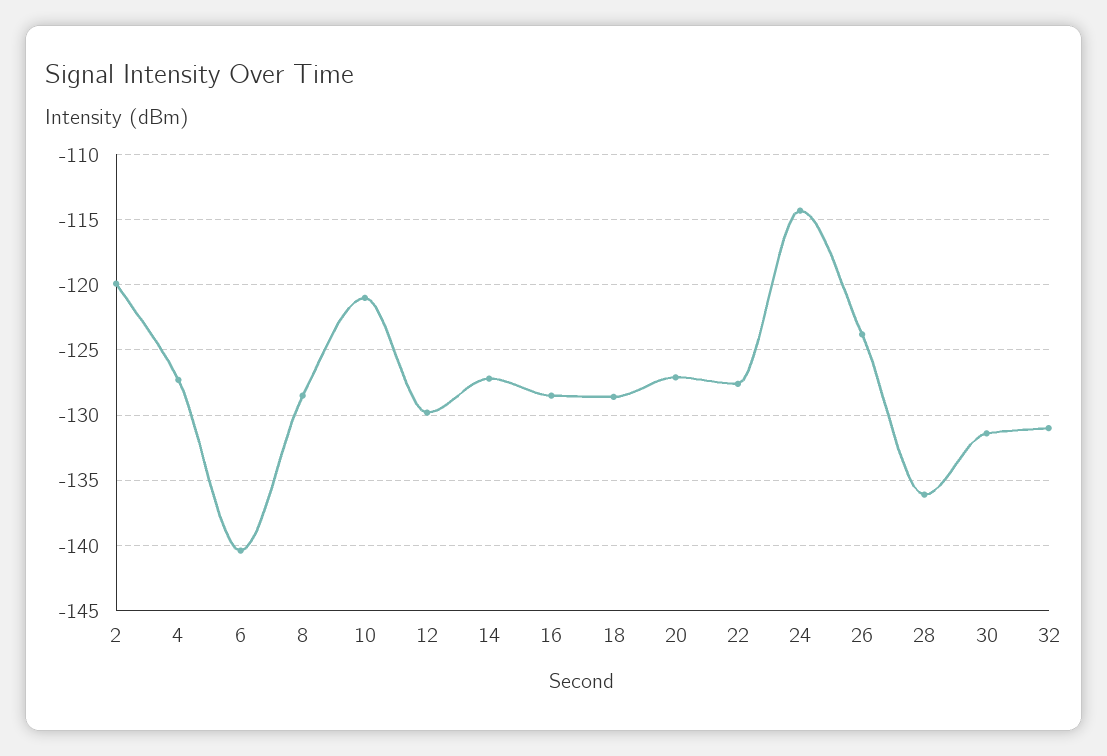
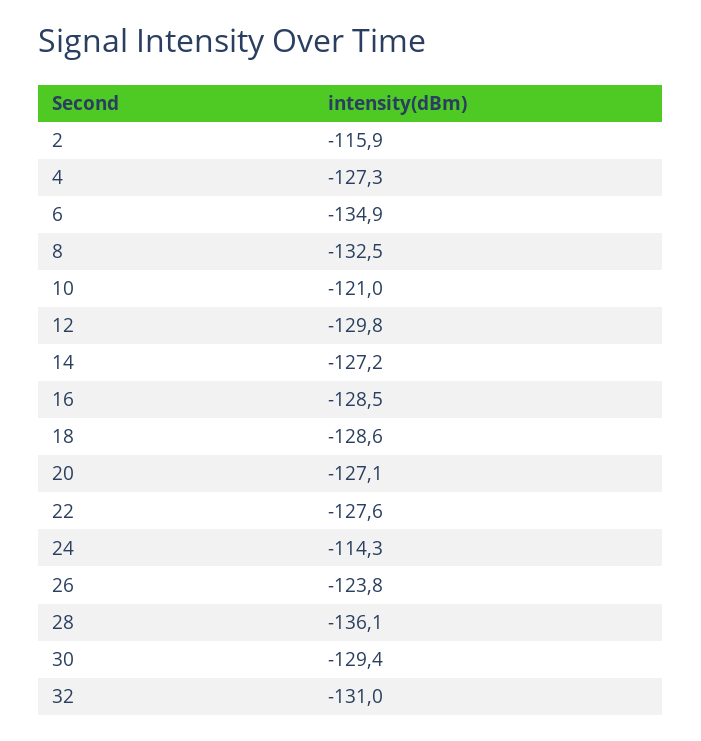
2: -120 -> -115.9
6: -140.5 -> -134.9
8: -128.5 -> -132.5
30: -131.5 -> -129.4

